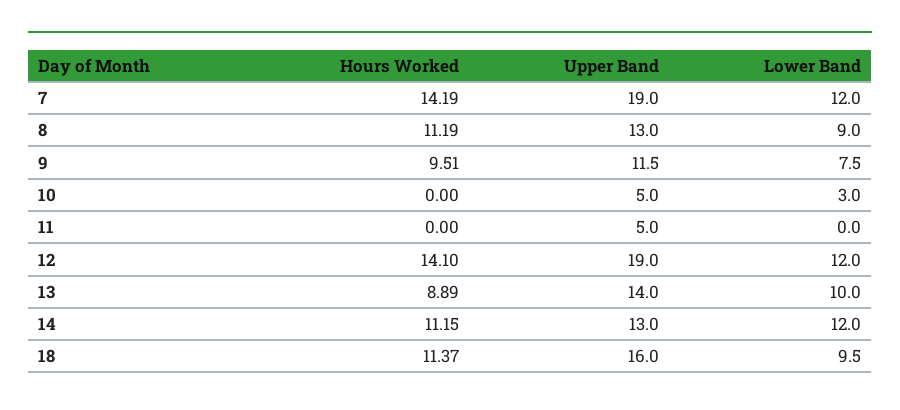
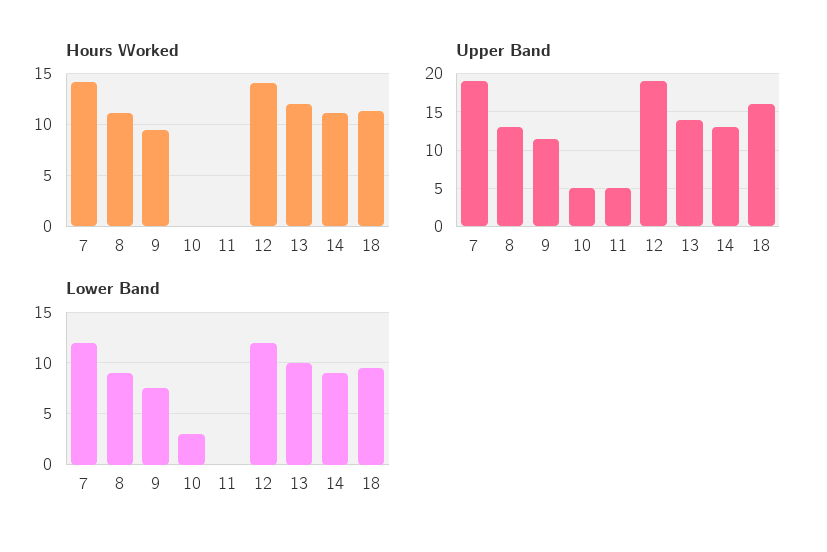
Hours Worked, 13: 8.89 -> 12
Lower Band, 14: 12 -> 9

